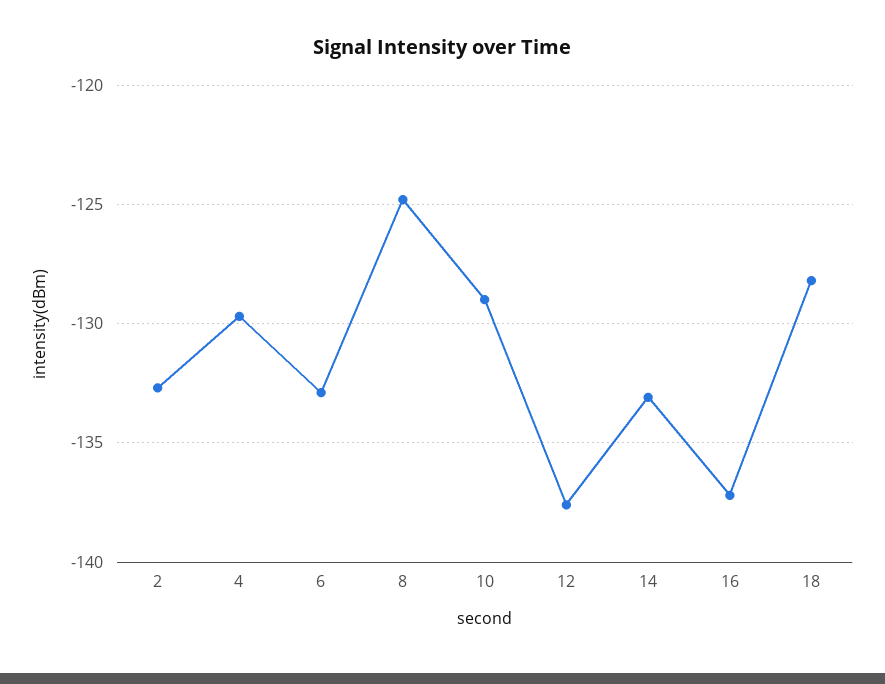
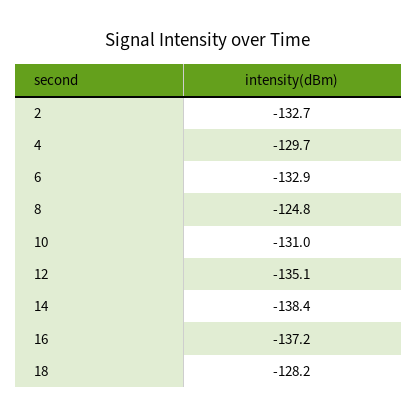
10: -129 -> -131
12: -137.5 -> -135.1
14: -133 -> -138.4

